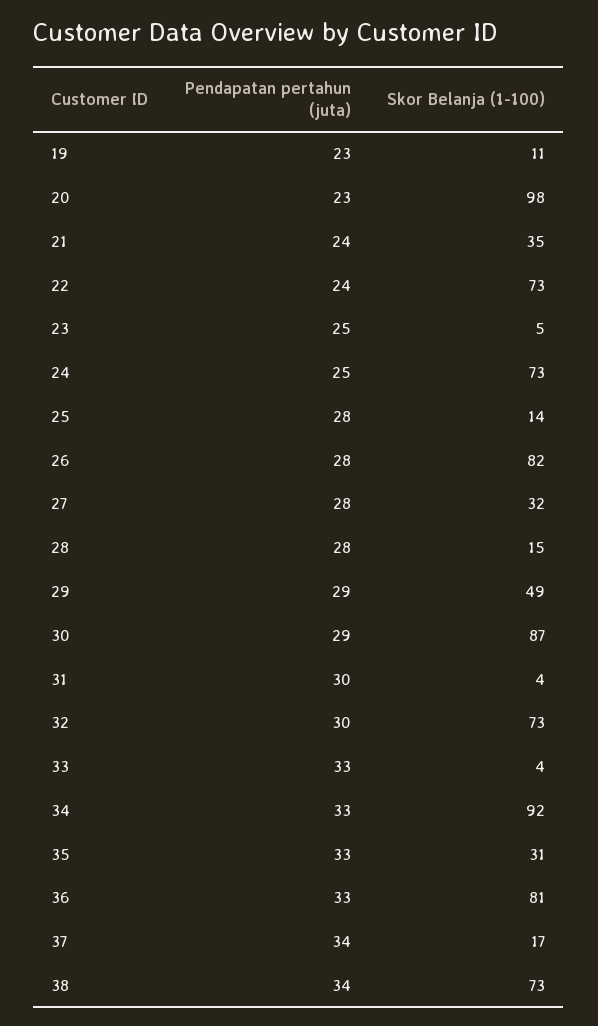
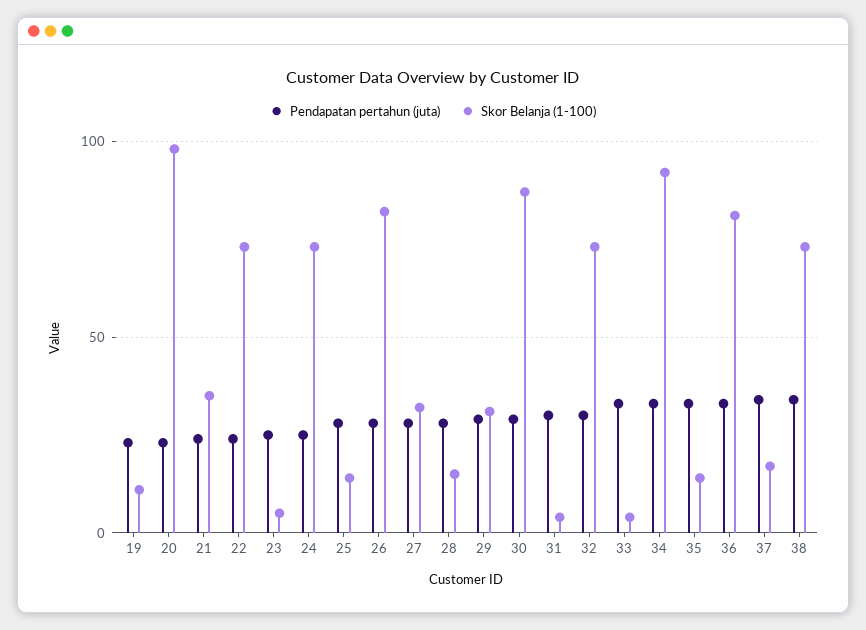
Skor Belanja (1-100), 29: 49 -> 30
Skor Belanja (1-100), 35: 31 -> 15

